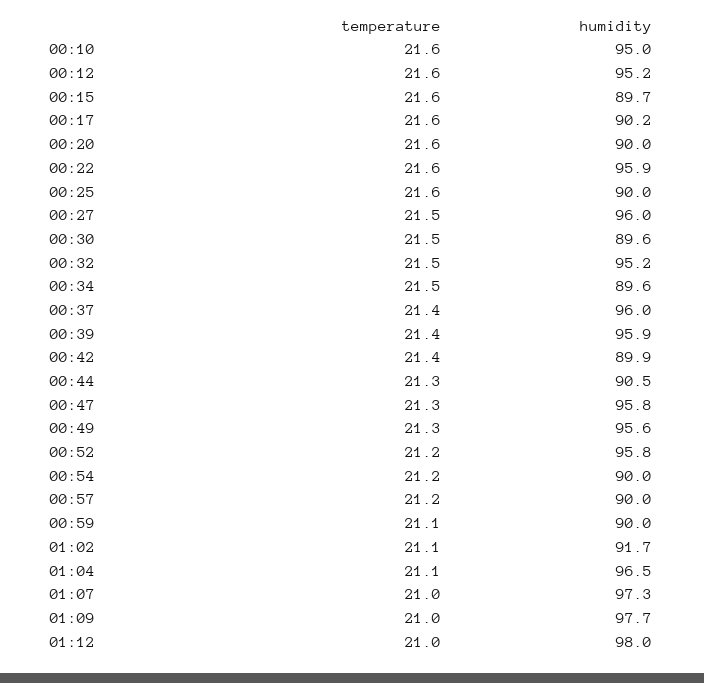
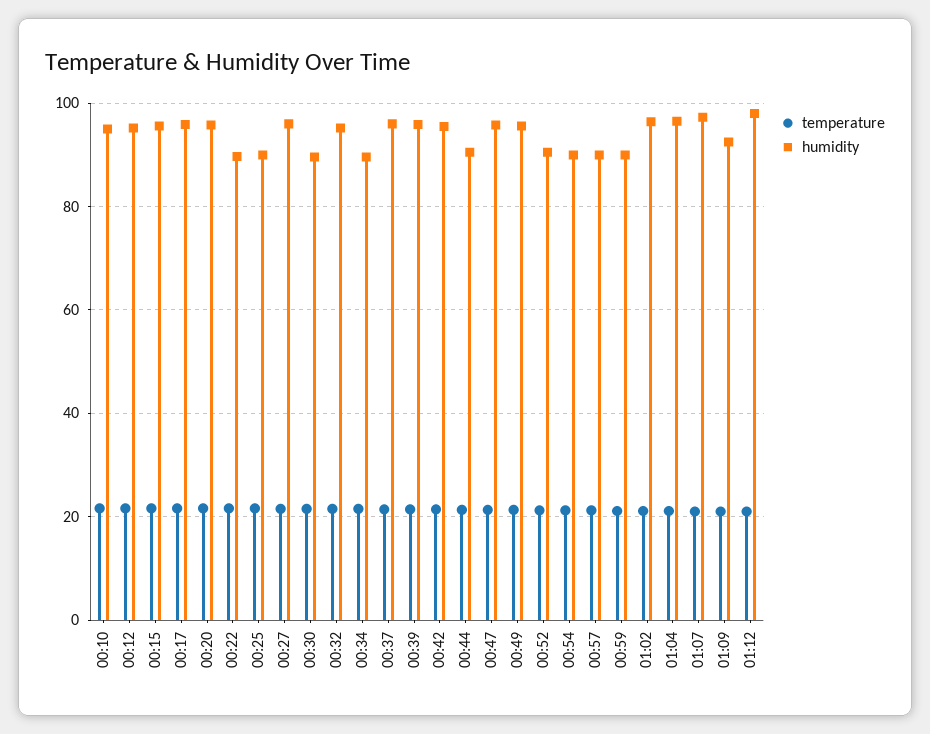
humidity, 00:15: 89.7 -> 96
humidity, 00:17: 90.2 -> 96
humidity, 00:20: 90 -> 96
humidity, 00:22: 95.9 -> 90
humidity, 00:42: 89.9 -> 96
humidity, 00:52: 95.8 -> 90
humidity, 01:02: 91.7 -> 96
humidity, 01:09: 97.7 -> 92

